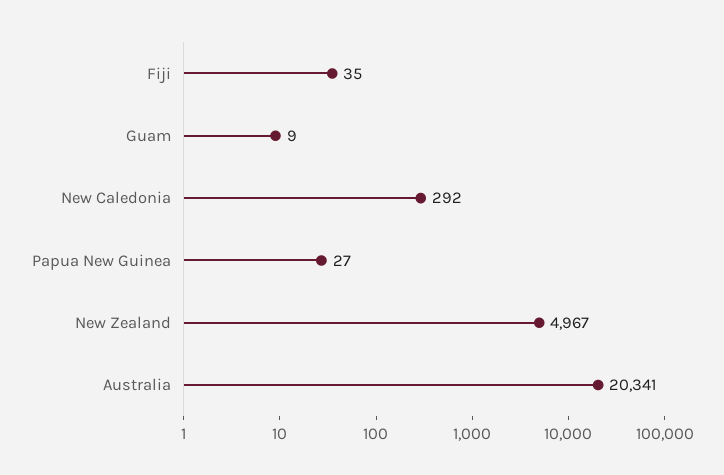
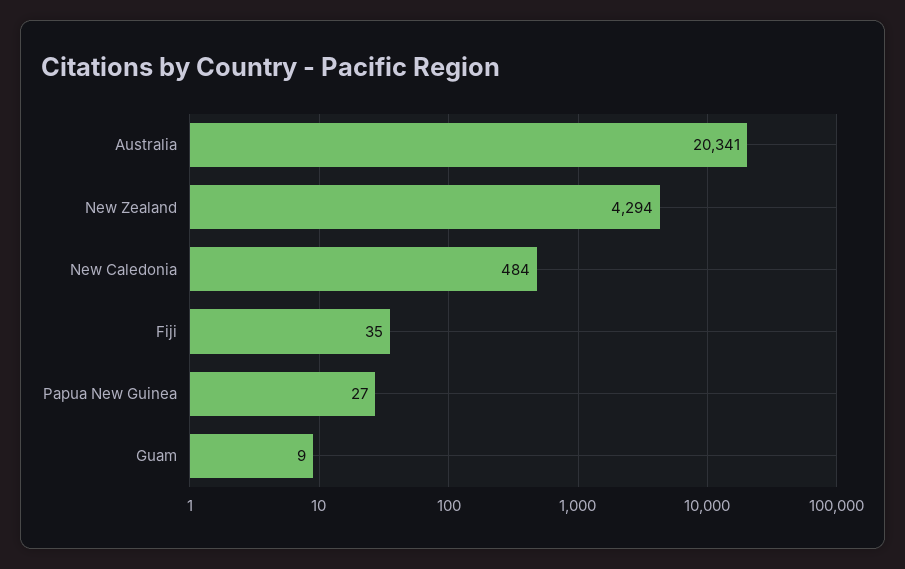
New Caledonia: 292 -> 484
New Zealand: 4967 -> 4294

